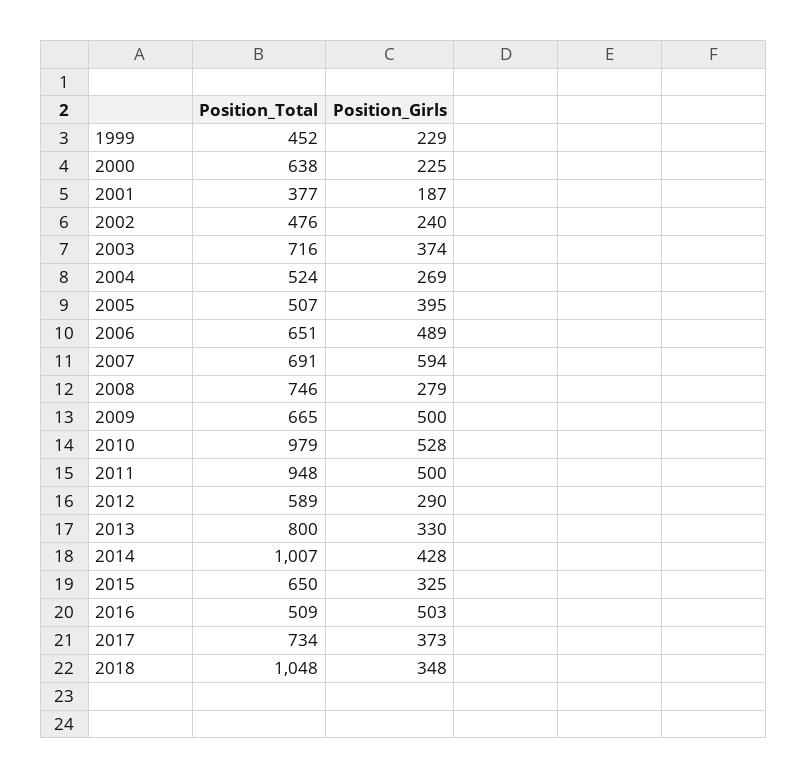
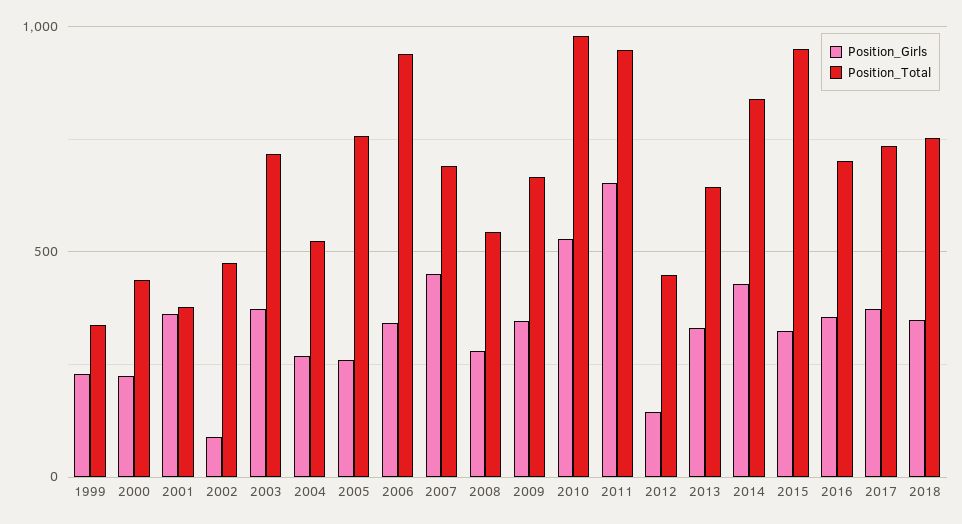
Position_Total, 1999: 452 -> 350
Position_Total, 2000: 638 -> 450
Position_Girls, 2001: 187 -> 350
Position_Girls, 2002: 240 -> 100
Position_Total, 2005: 507 -> 750
Position_Girls, 2005: 395 -> 250
Position_Total, 2006: 651 -> 950
Position_Girls, 2006: 489 -> 350
Position_Girls, 2007: 594 -> 450
Position_Total, 2008: 746 -> 550
Position_Girls, 2009: 500 -> 350
Position_Girls, 2011: 500 -> 650
Position_Total, 2012: 589 -> 450
Position_Girls, 2012: 290 -> 150
Position_Total, 2013: 800 -> 650
Position_Total, 2014: 1007 -> 850
Position_Total, 2015: 650 -> 950
Position_Total, 2016: 509 -> 700
Position_Girls, 2016: 503 -> 350
Position_Total, 2018: 1048 -> 750

